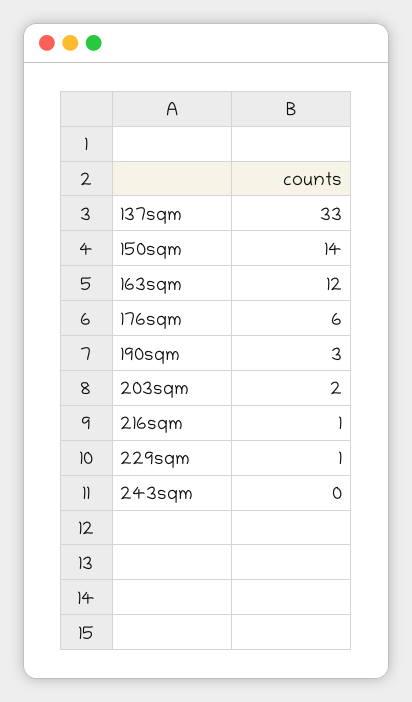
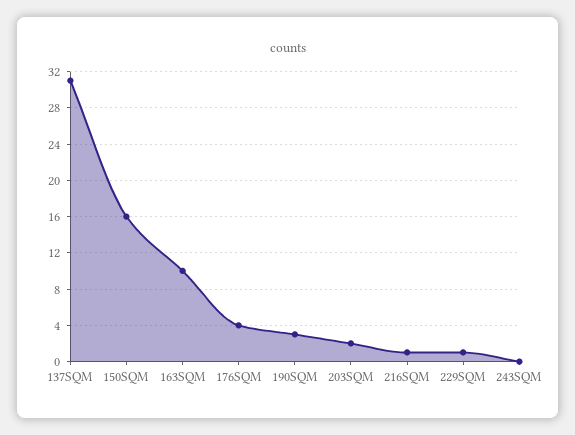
137sqm: 33 -> 31
150sqm: 14 -> 16
163sqm: 12 -> 10
176sqm: 6 -> 4

